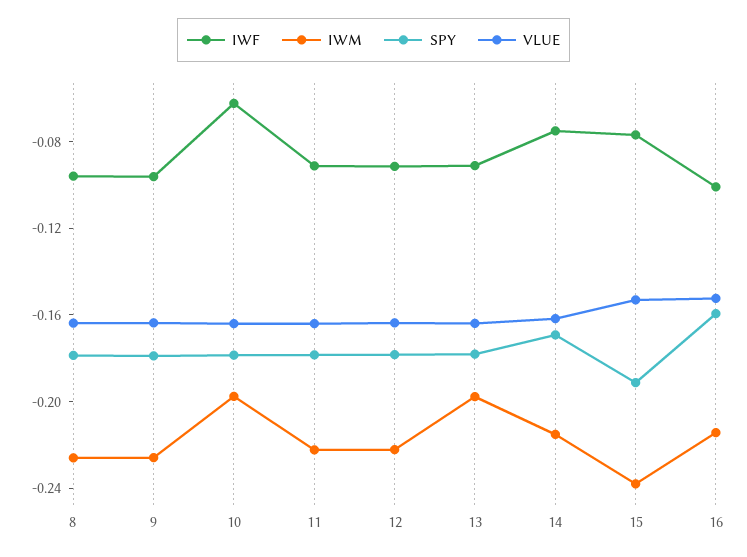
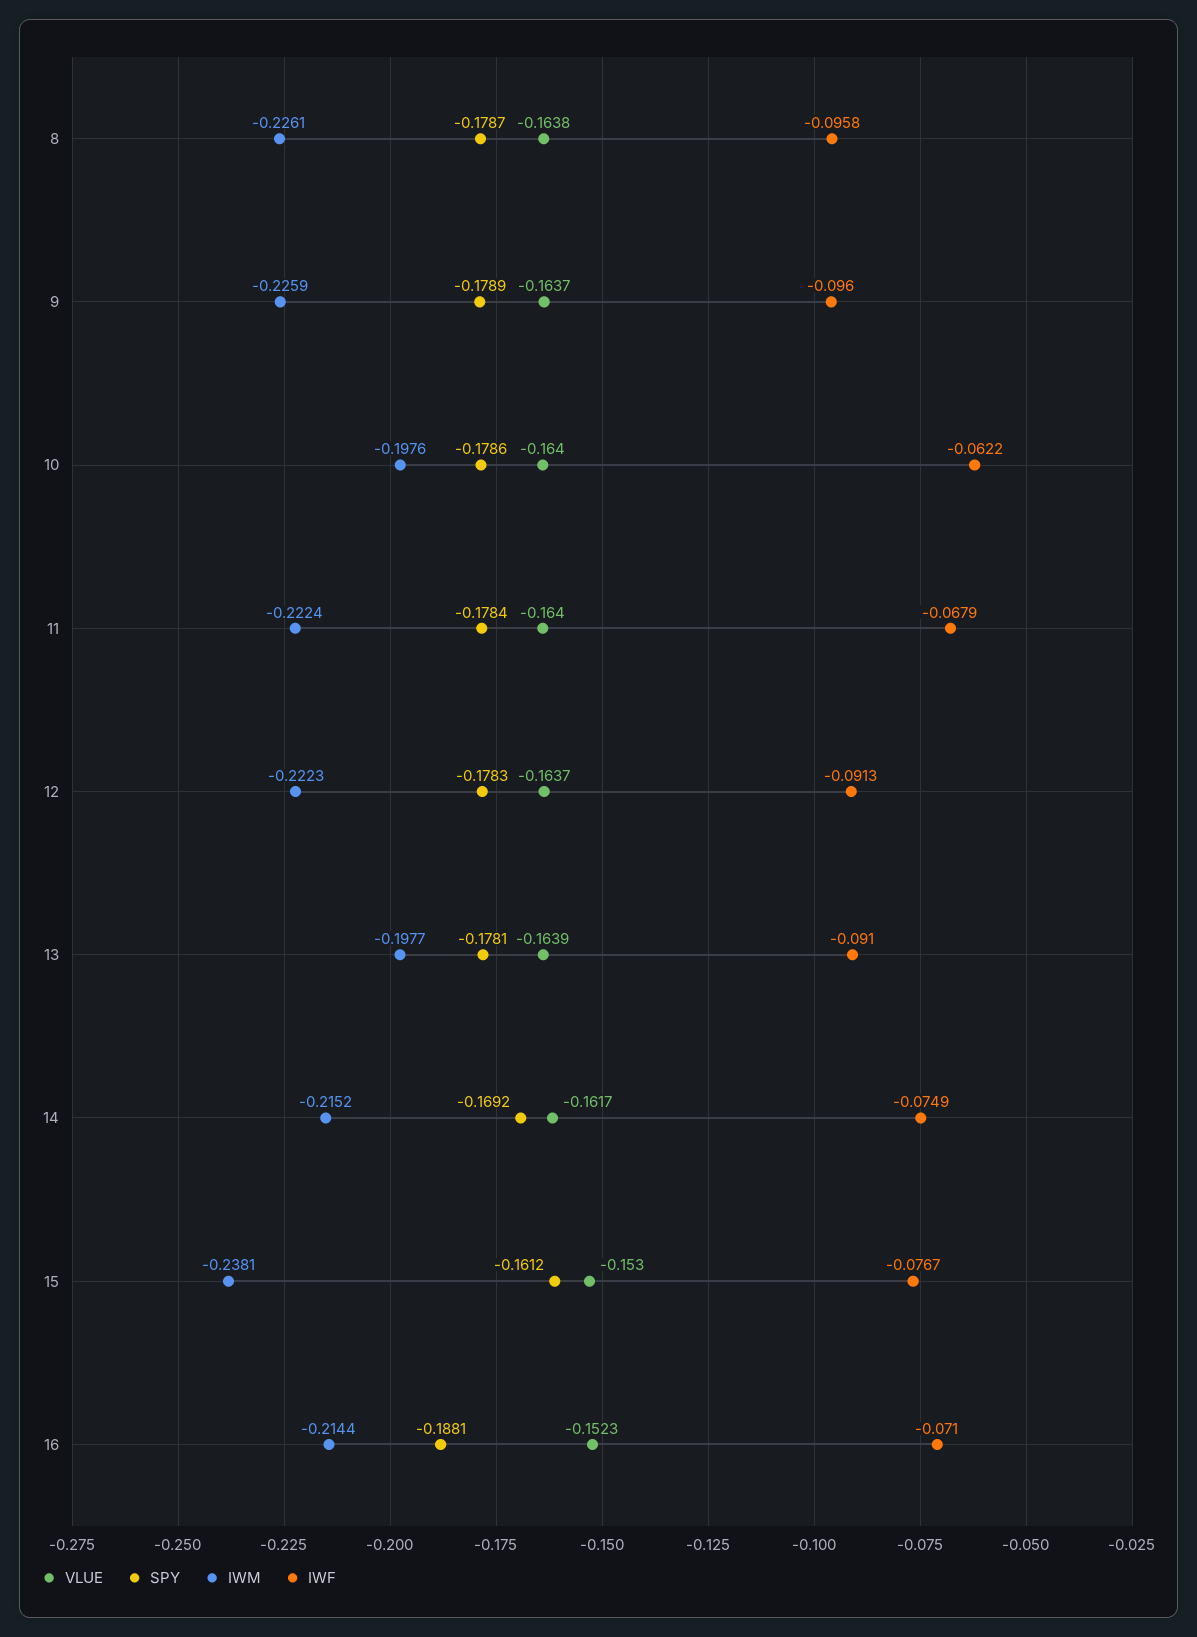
IWF, 11: -0.09 -> -0.0679
SPY, 15: -0.19 -> -0.1612
IWF, 16: -0.1 -> -0.071
SPY, 16: -0.16 -> -0.1881

